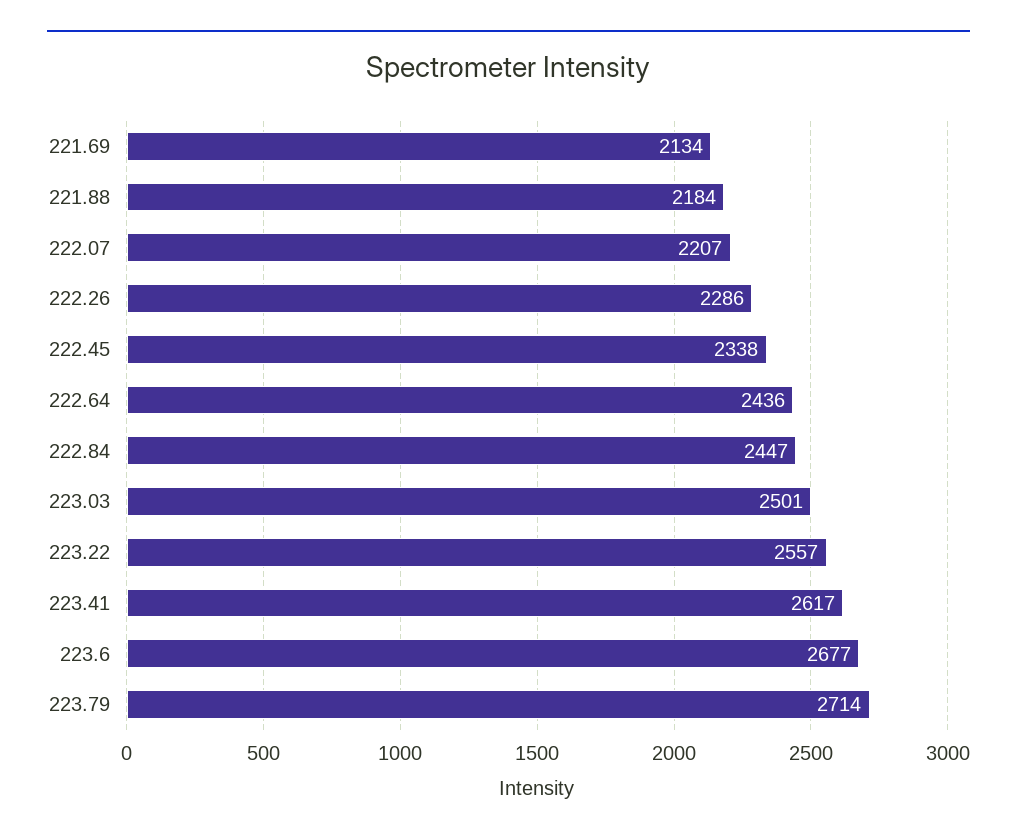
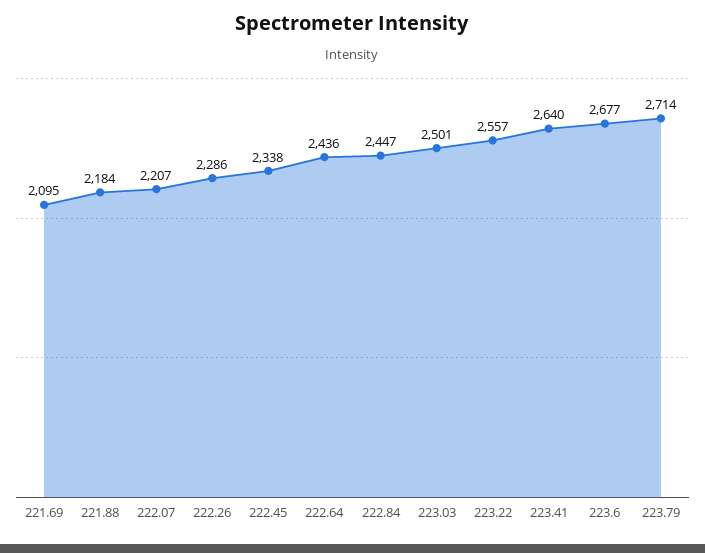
221.69: 2134 -> 2095
223.41: 2617 -> 2640

